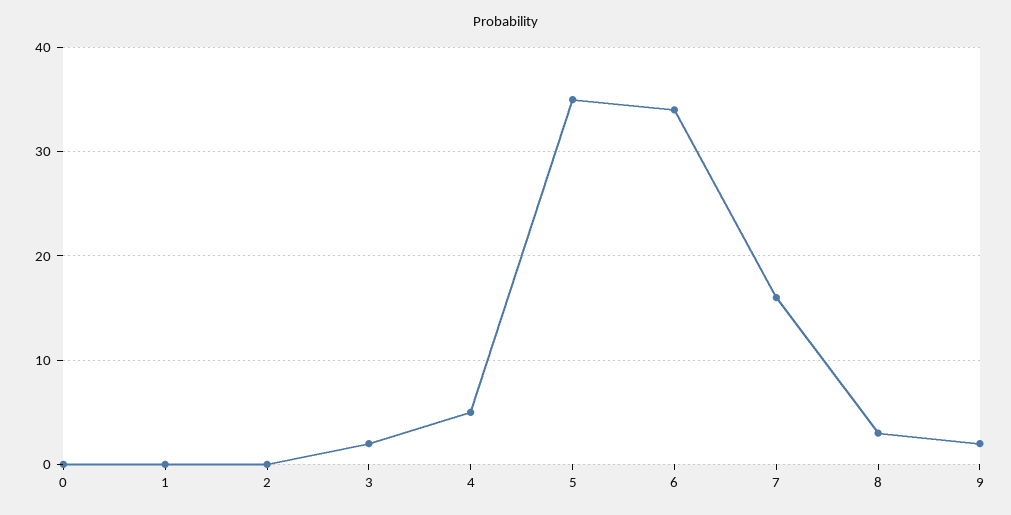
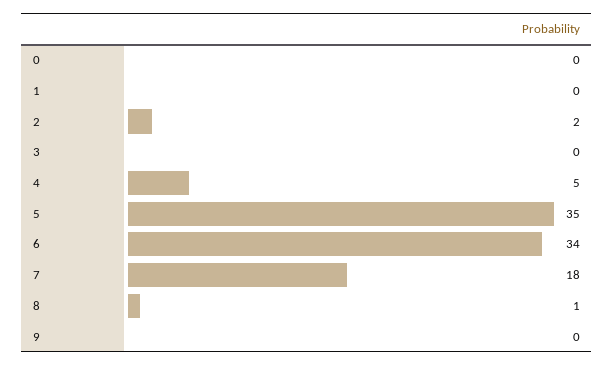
2: 0 -> 2
3: 2 -> 0
7: 16 -> 18
8: 3 -> 1
9: 2 -> 0

